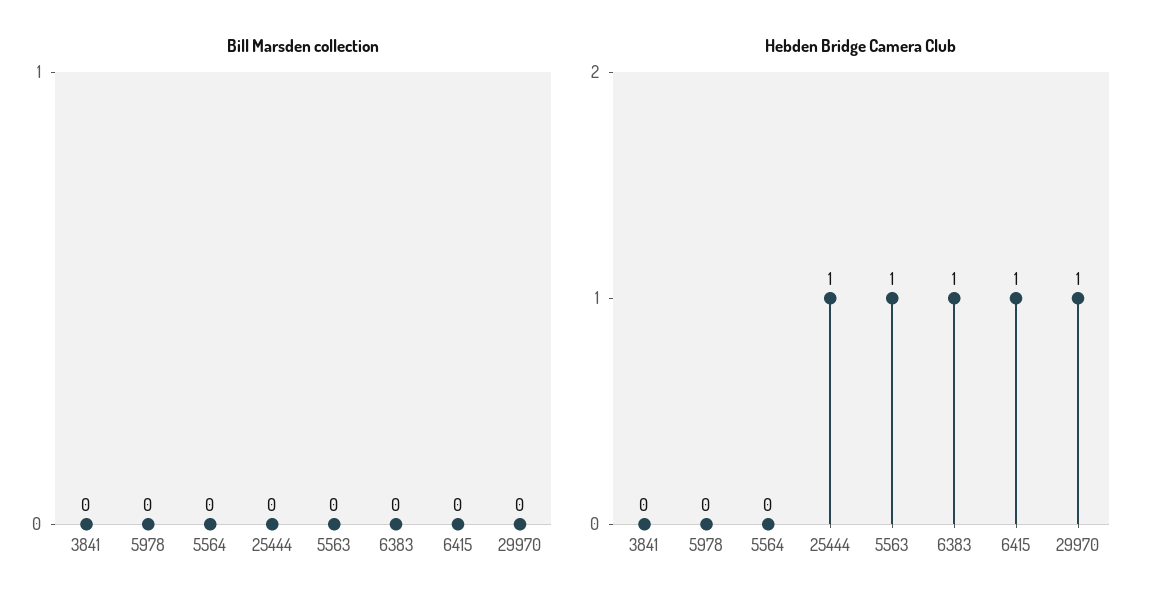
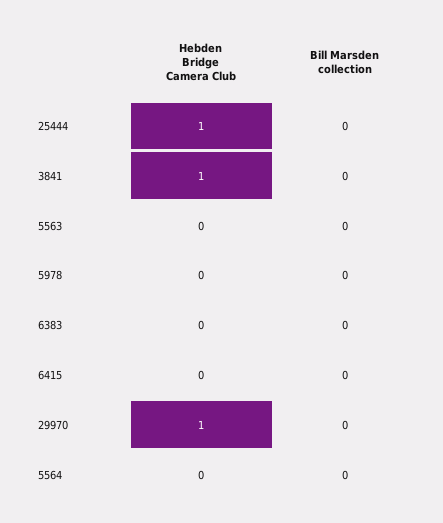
Hebden Bridge Camera Club, 3841: 0 -> 1
Hebden Bridge Camera Club, 5563: 1 -> 0
Hebden Bridge Camera Club, 6383: 1 -> 0
Hebden Bridge Camera Club, 6415: 1 -> 0

